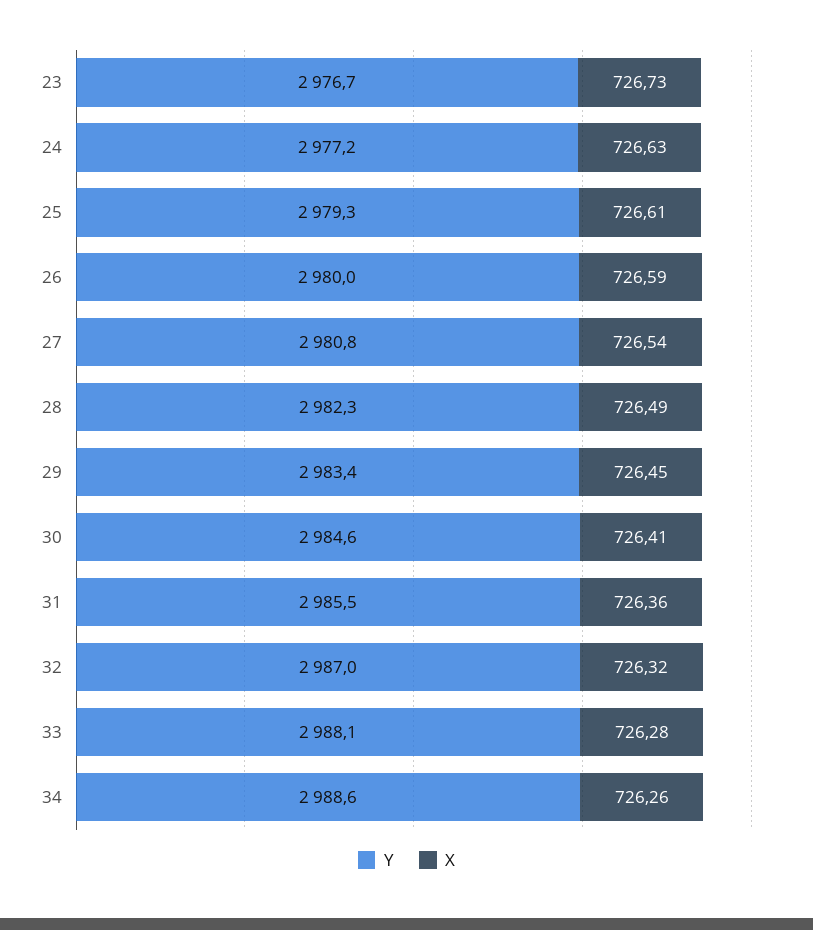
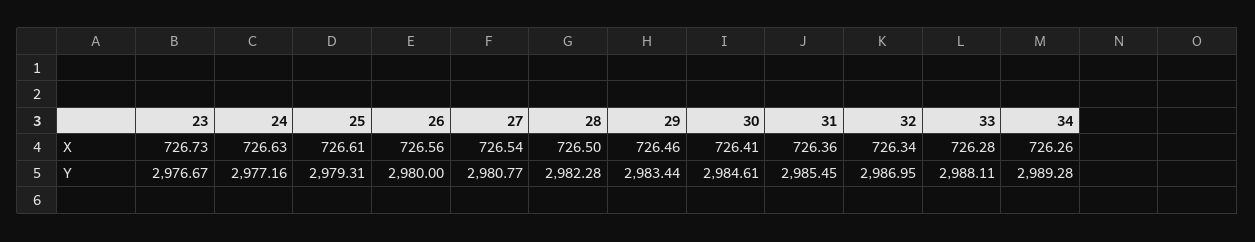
X, 26: 726.59 -> 726.56
X, 28: 726.49 -> 726.5
X, 29: 726.45 -> 726.46
X, 32: 726.32 -> 726.34
Y, 34: 2988.6 -> 2989.28

